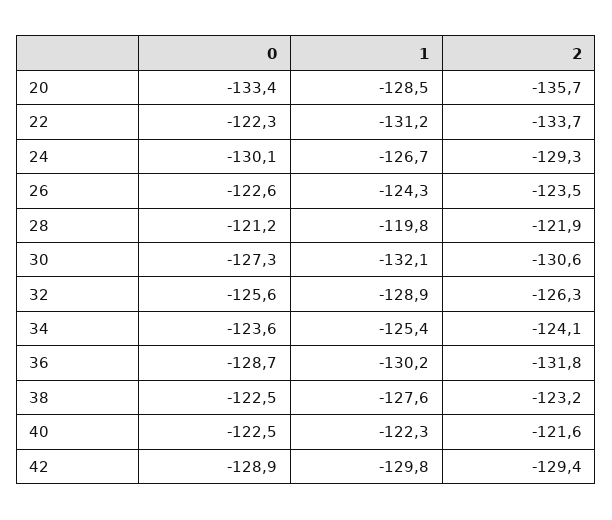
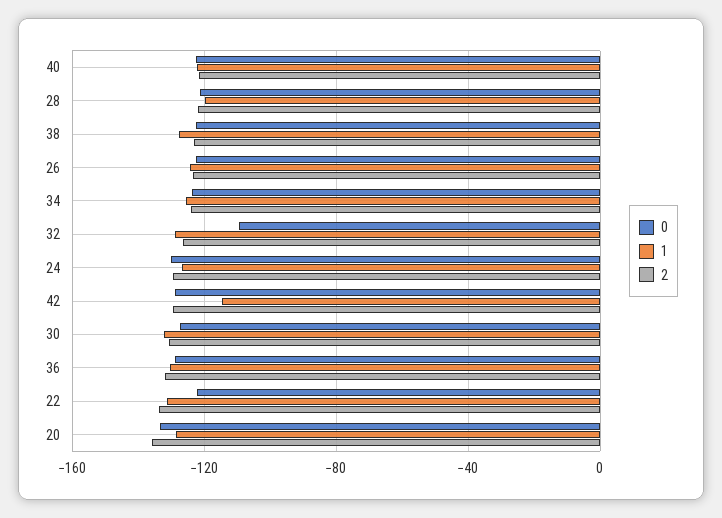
0, 32: -125.6 -> -110
1, 42: -129.8 -> -115

